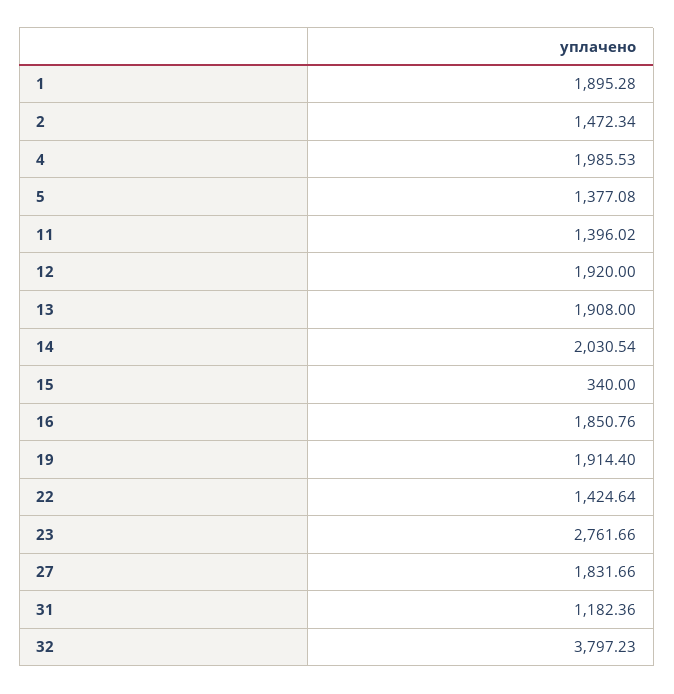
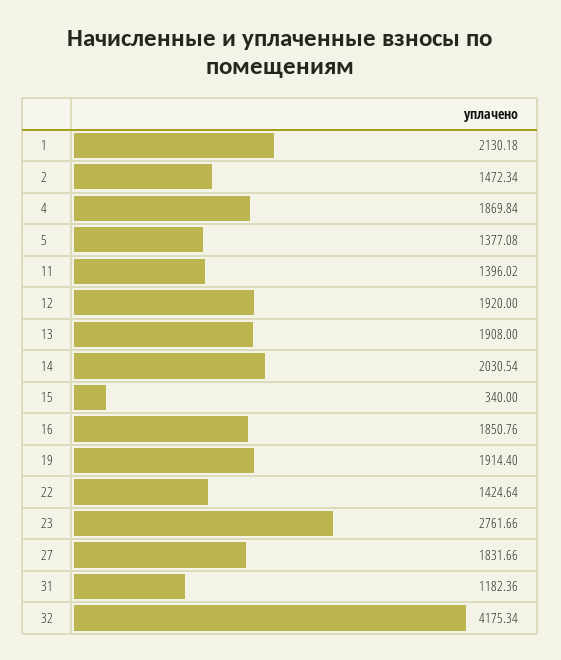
1: 1895.28 -> 2130.18
4: 1985.53 -> 1869.84
32: 3797.23 -> 4175.34

